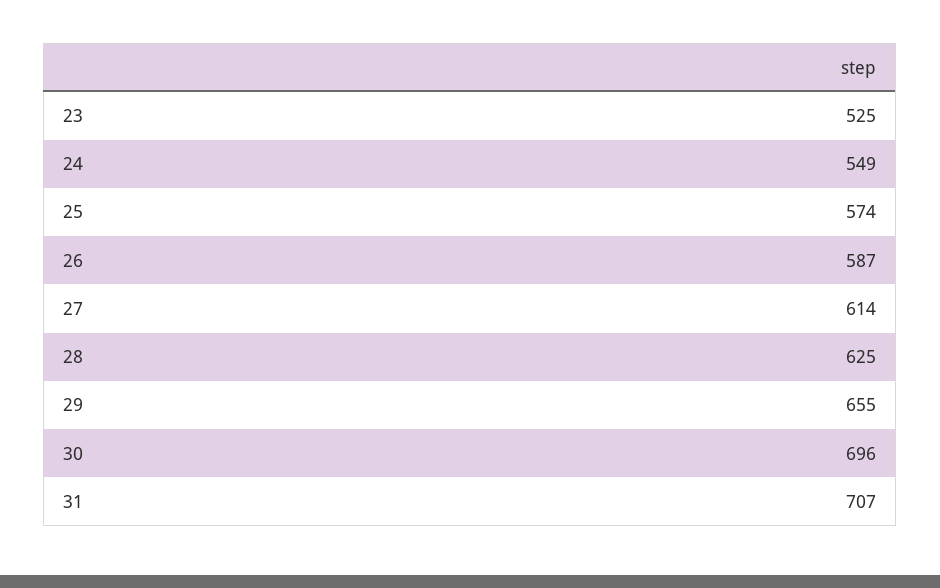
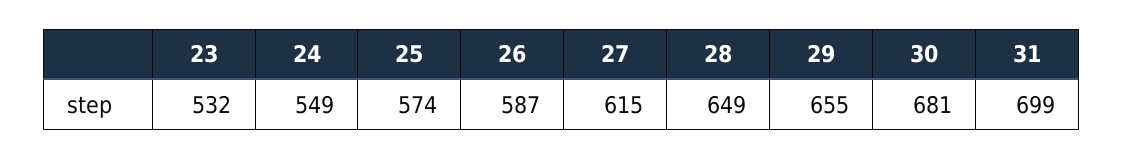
23: 525 -> 532
27: 614 -> 615
28: 625 -> 649
30: 696 -> 681
31: 707 -> 699

